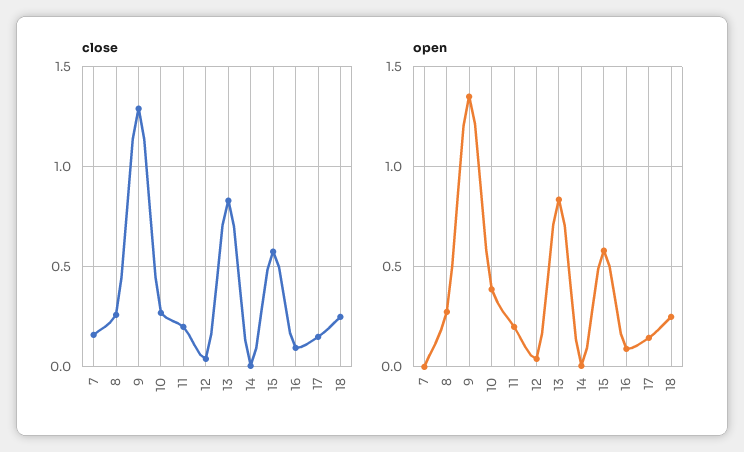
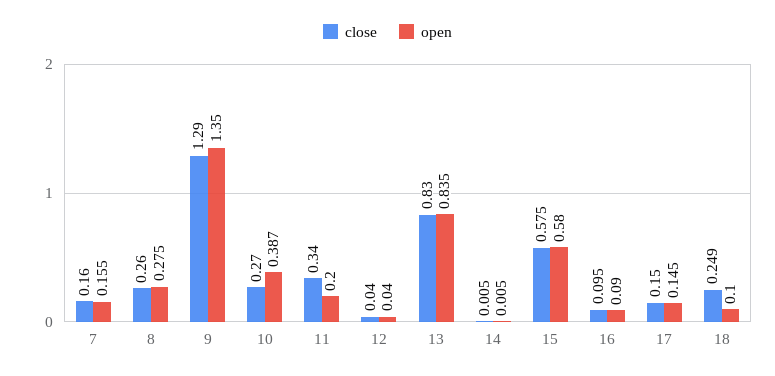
close, 11: 0.2 -> 0.34
open, 7: 0 -> 0.155
open, 18: 0.25 -> 0.1

